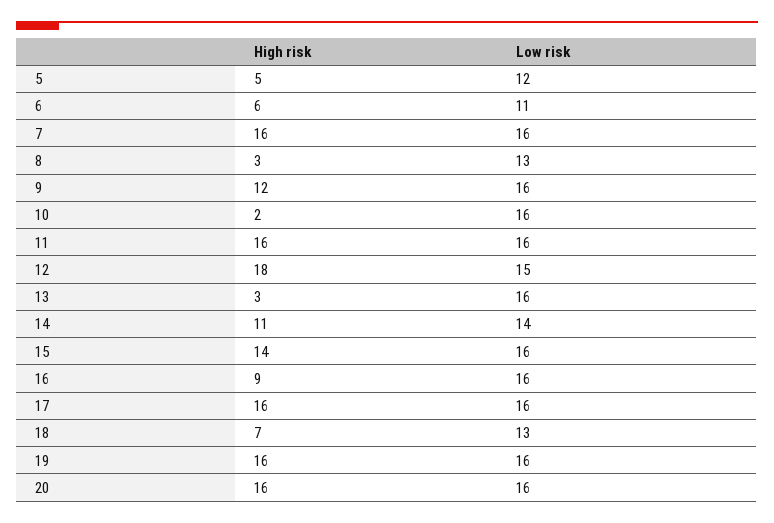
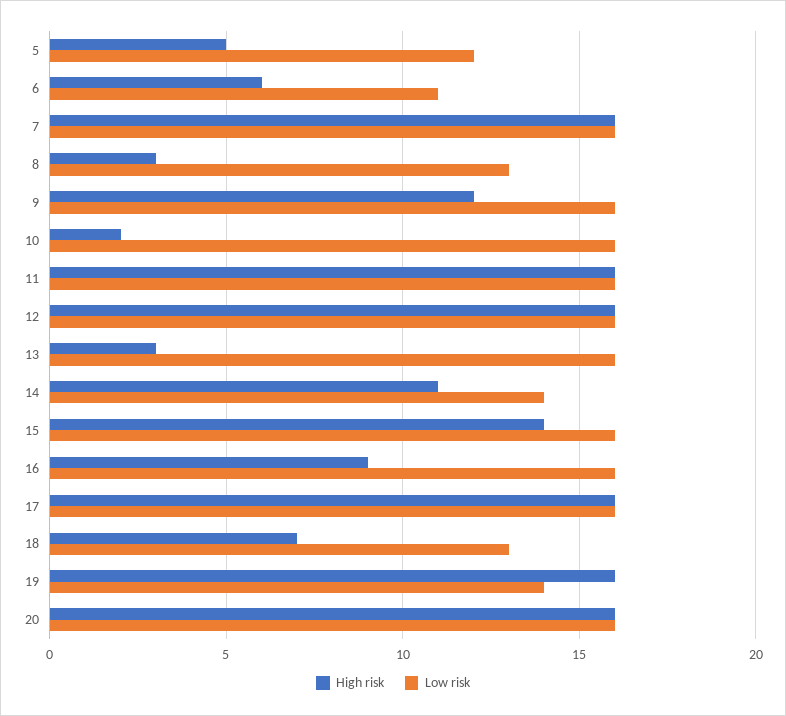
High risk, 12: 18 -> 16
Low risk, 12: 15 -> 16
Low risk, 19: 16 -> 14

